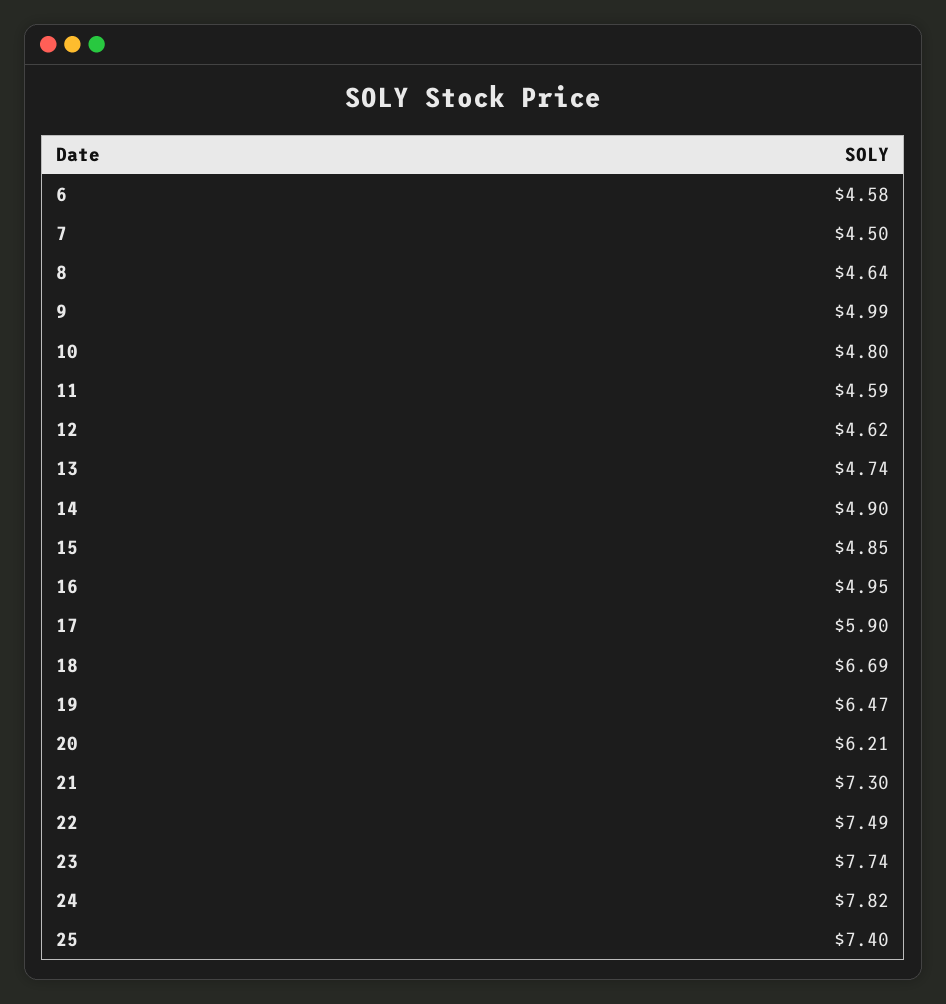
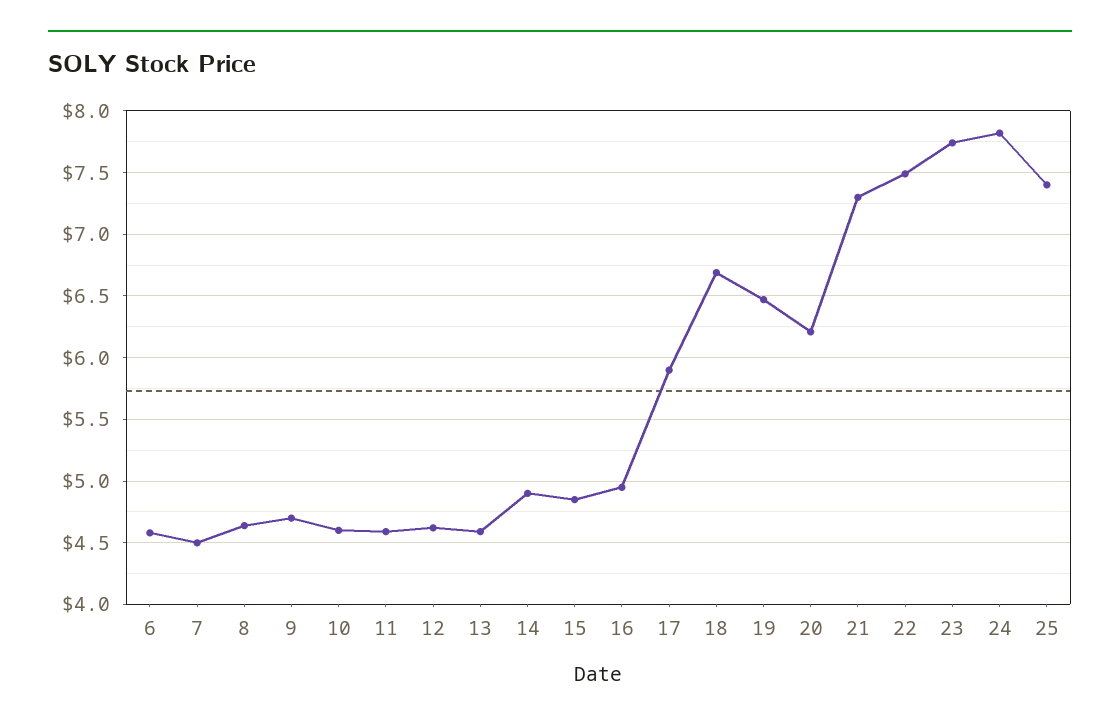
9: 4.99 -> 4.7
10: 4.8 -> 4.6
13: 4.74 -> 4.6

